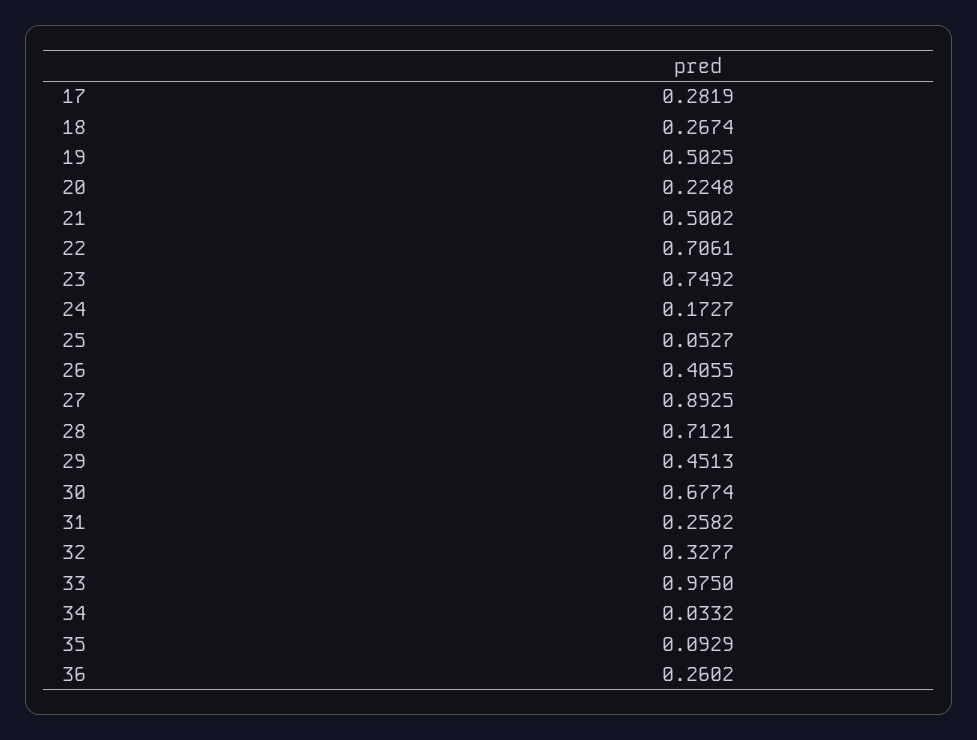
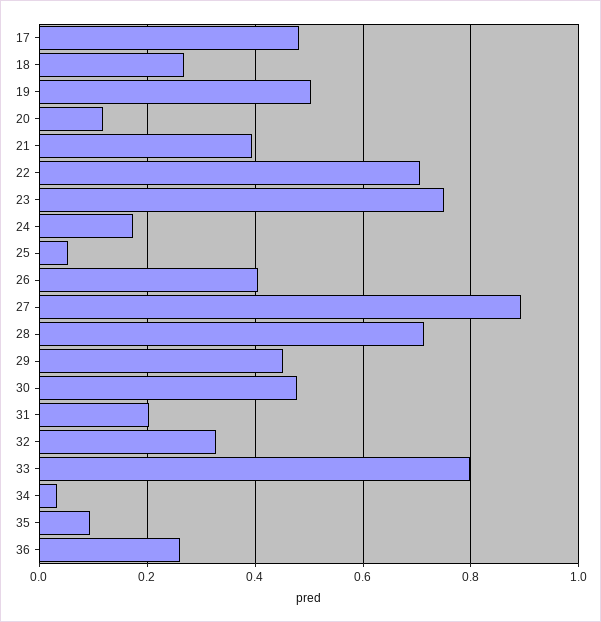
17: 0.2819 -> 0.48
20: 0.2248 -> 0.12
21: 0.5002 -> 0.4
30: 0.6774 -> 0.48
31: 0.2582 -> 0.2
33: 0.975 -> 0.8

